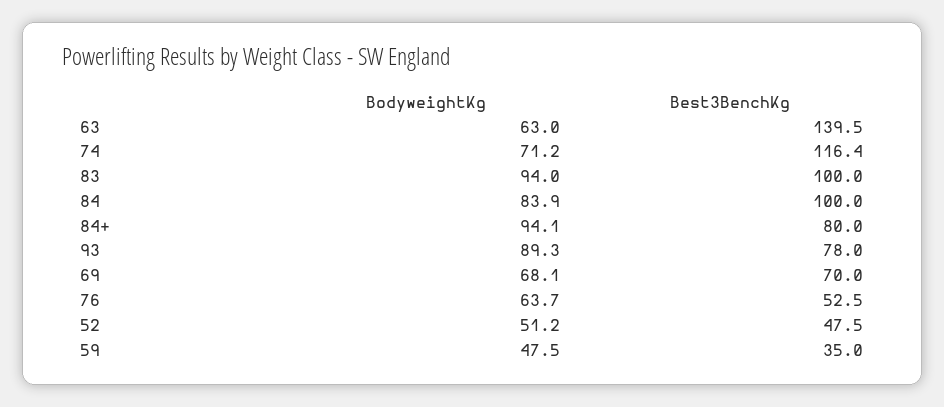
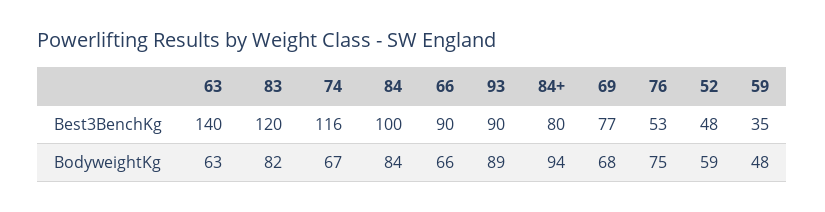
BodyweightKg, 74: 71.2 -> 67
BodyweightKg, 83: 94 -> 82
Best3BenchKg, 83: 100 -> 120
Best3BenchKg, 93: 78 -> 90
Best3BenchKg, 69: 70 -> 77
BodyweightKg, 76: 63.7 -> 75
BodyweightKg, 52: 51.2 -> 59
Best3BenchKg, 66: none -> 90
BodyweightKg, 66: none -> 66

